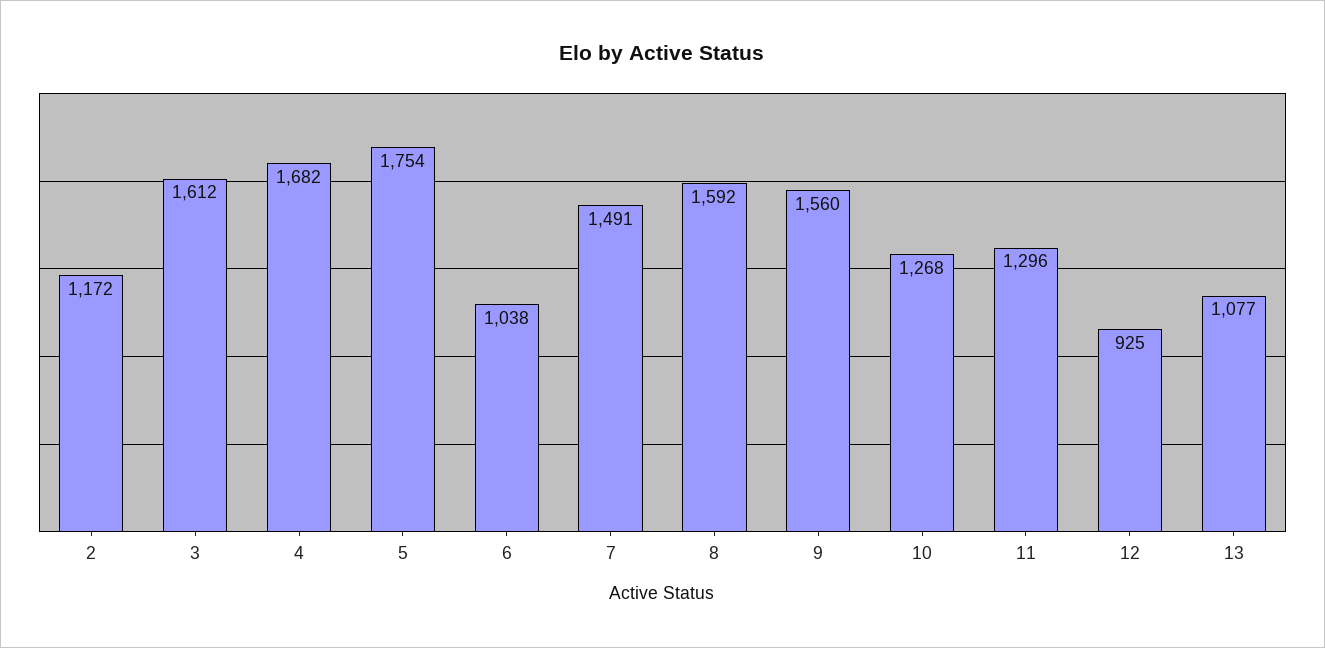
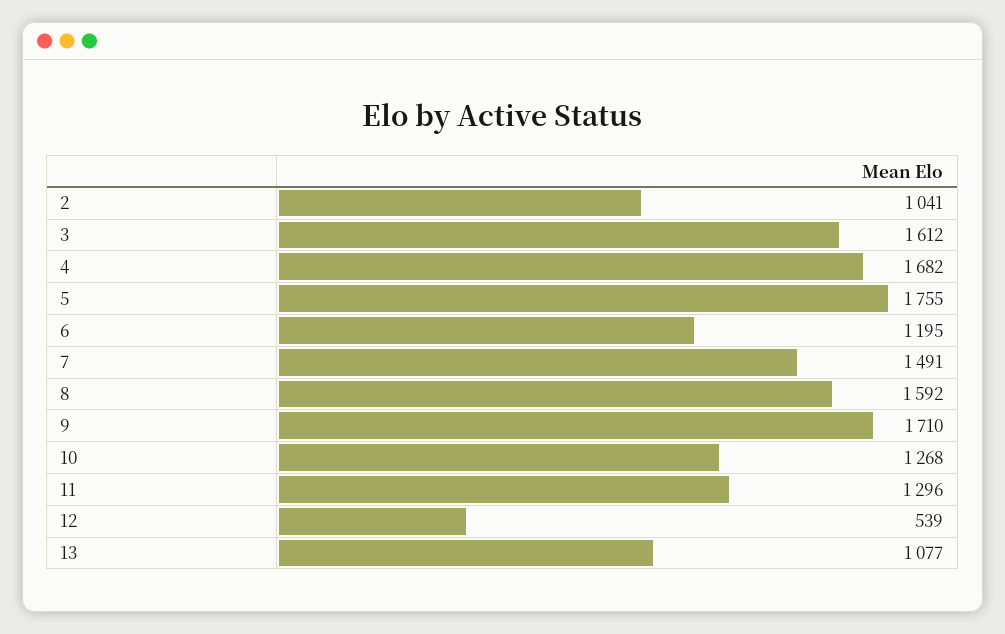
2: 1172 -> 1041
5: 1754 -> 1755
6: 1038 -> 1195
9: 1560 -> 1710
12: 925 -> 539

